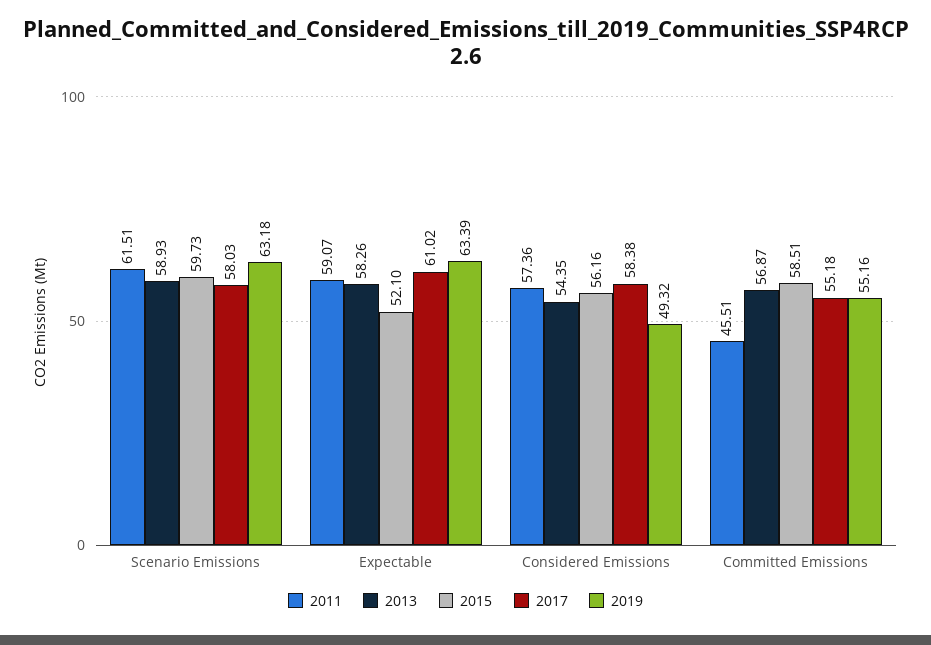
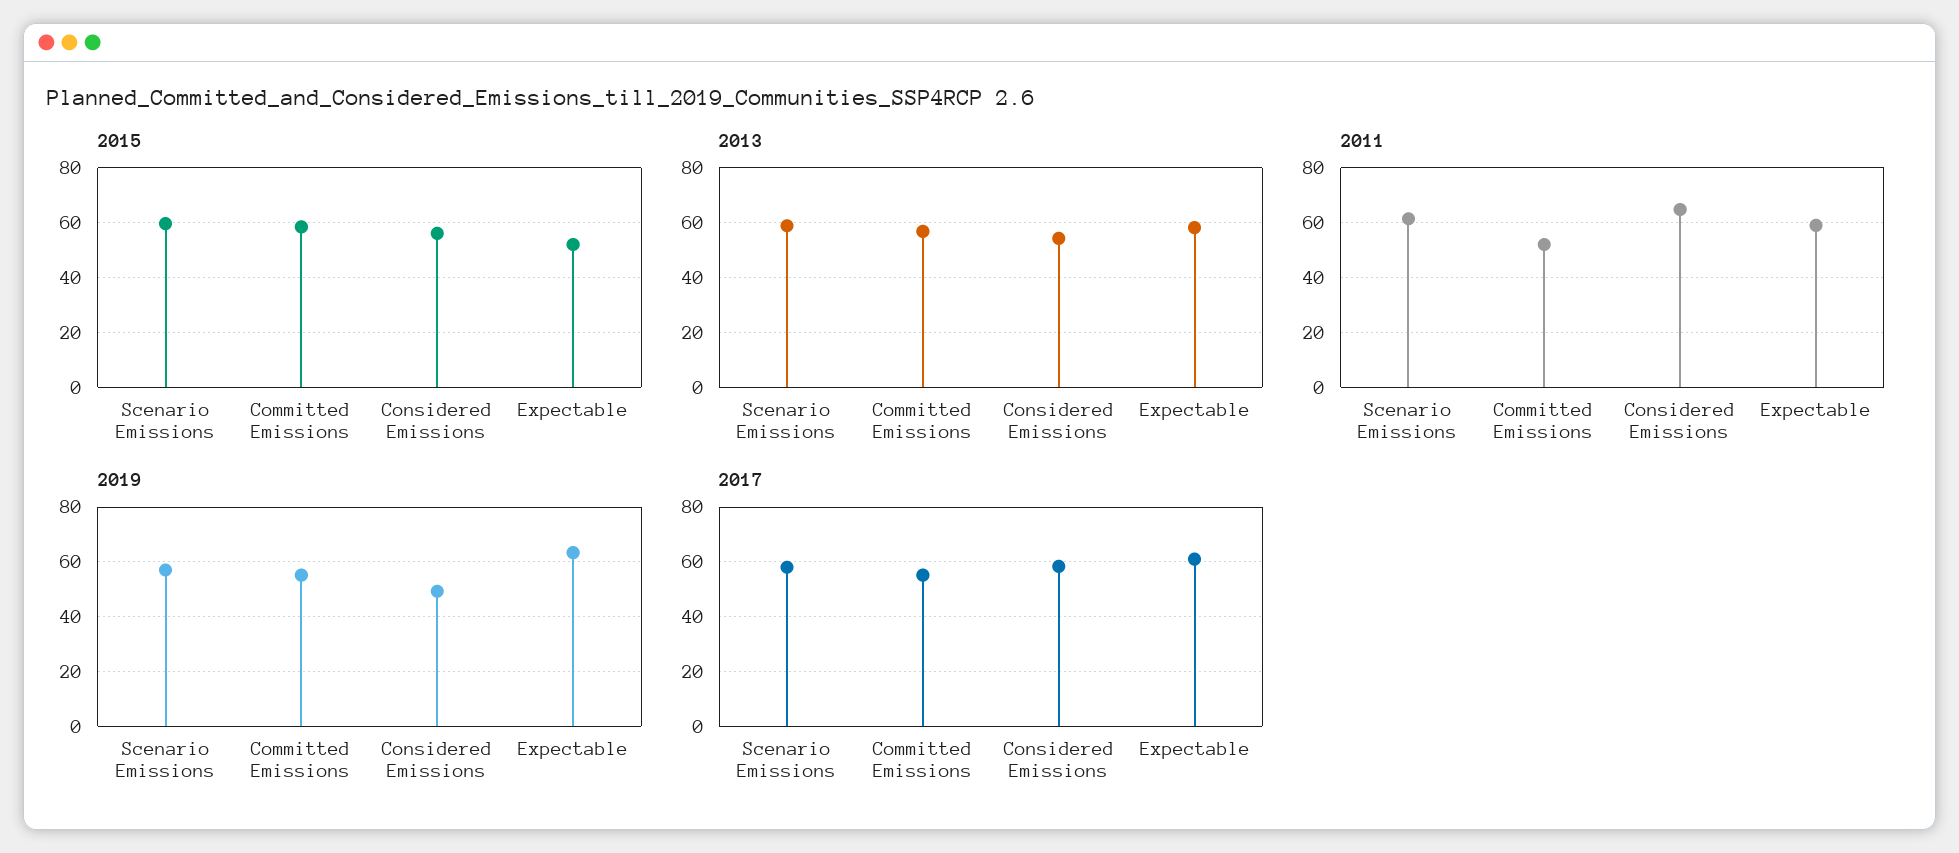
2019, Scenario Emissions: 63.18 -> 57.5
2011, Considered Emissions: 57.36 -> 65
2011, Committed Emissions: 45.51 -> 52.5

